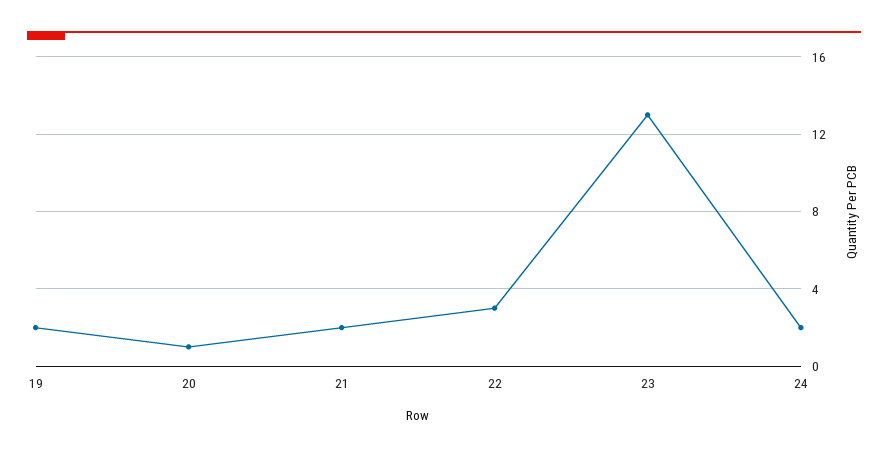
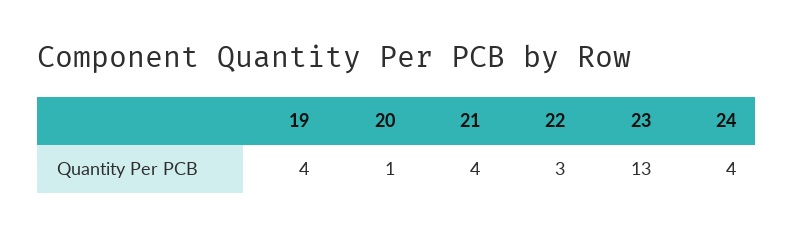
19: 2 -> 4
21: 2 -> 4
24: 2 -> 4

